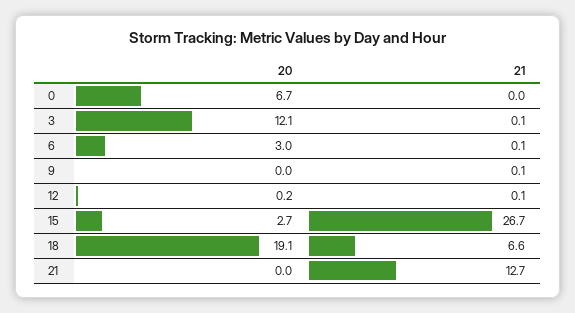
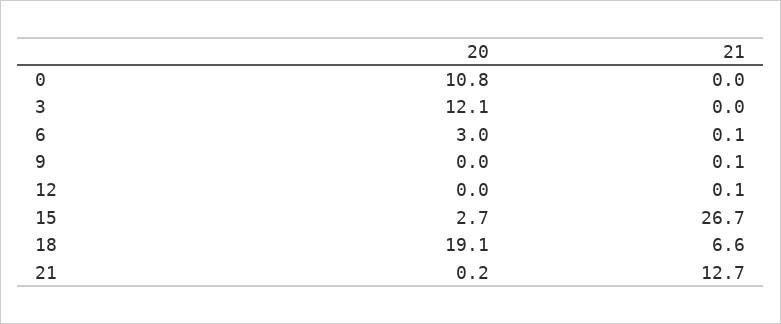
20, 0: 6.7 -> 10.8
21, 3: 0.1 -> 0
20, 12: 0.2 -> 0
20, 21: 0 -> 0.2

